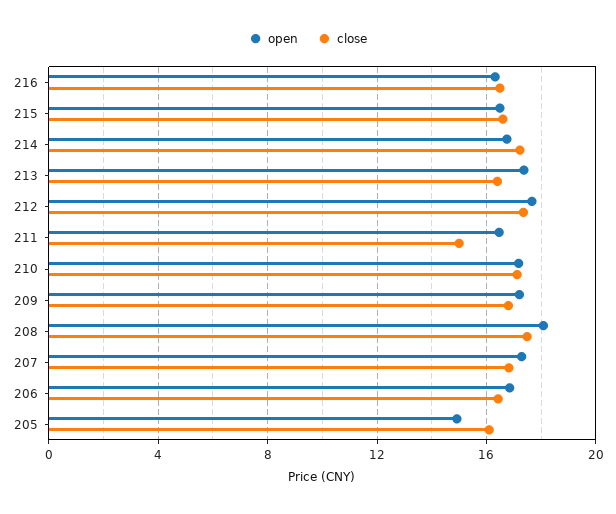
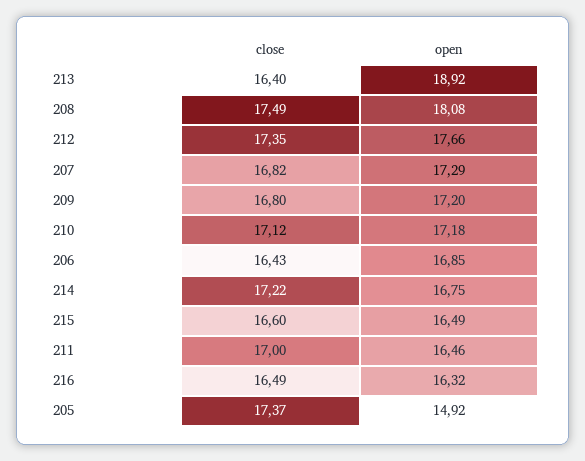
open, 213: 17.5 -> 18.92
close, 211: 15 -> 17
close, 205: 16 -> 17.37

